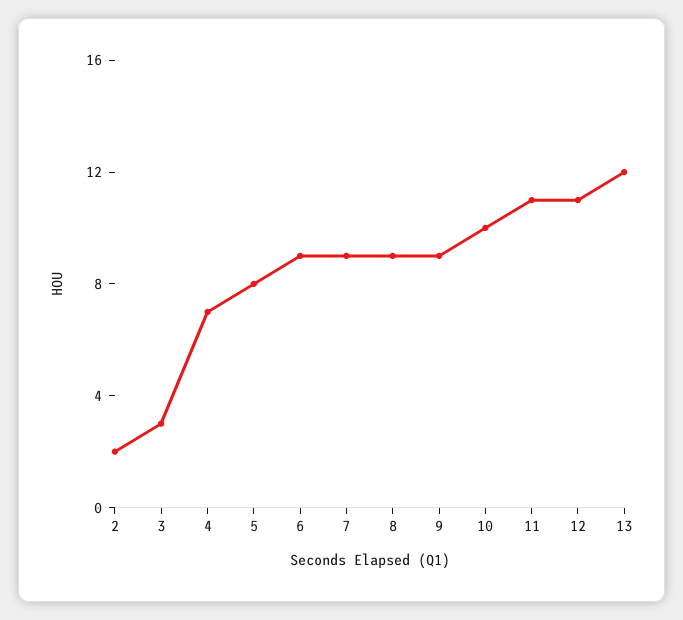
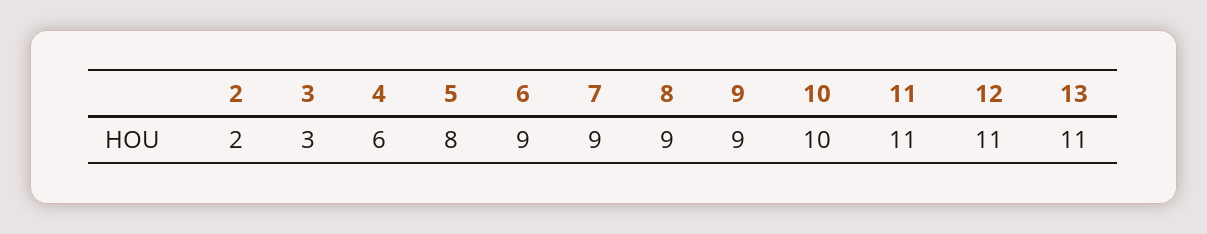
4: 7 -> 6
13: 12 -> 11

